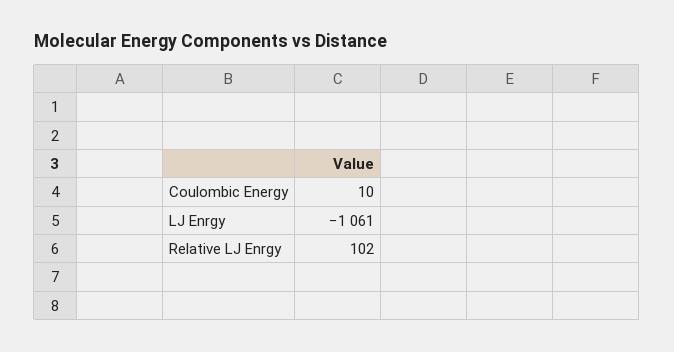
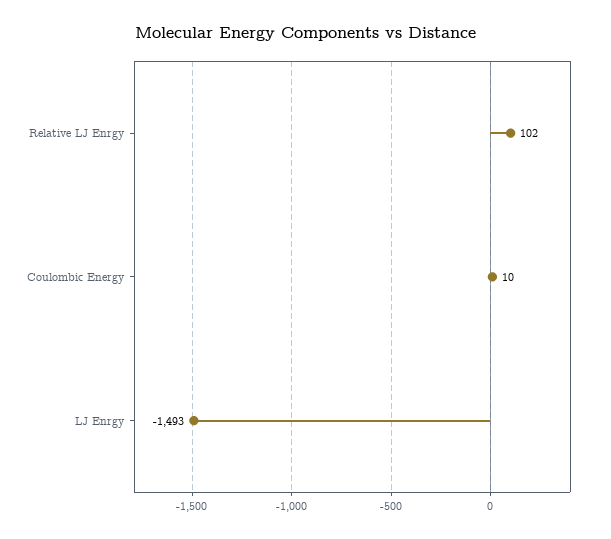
LJ Enrgy: -1061 -> -1493

